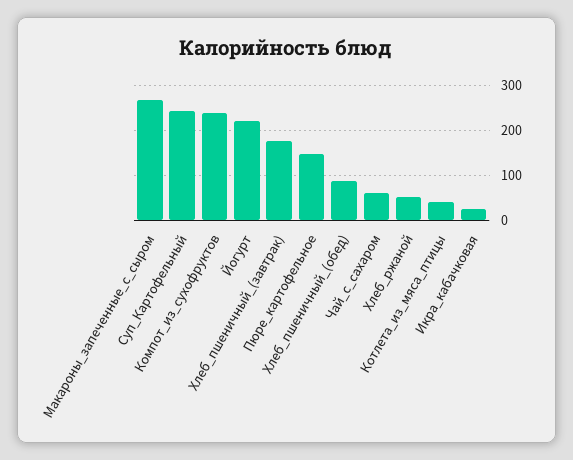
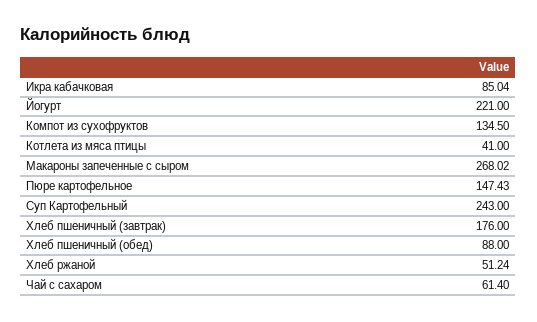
Компот_из_сухофруктов: 240 -> 134.5
Икра_кабачковая: 20 -> 85.04

